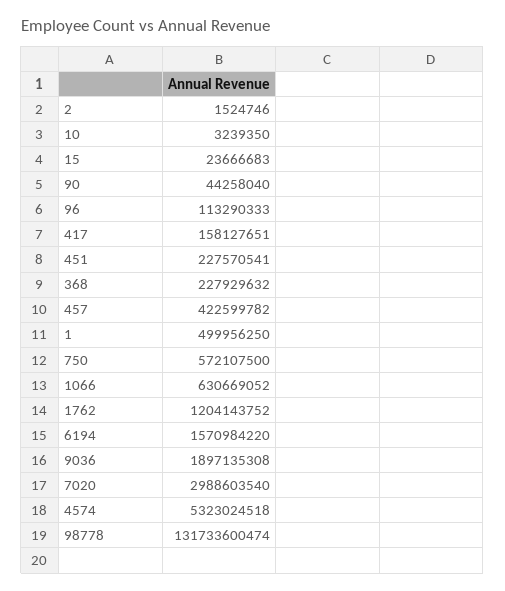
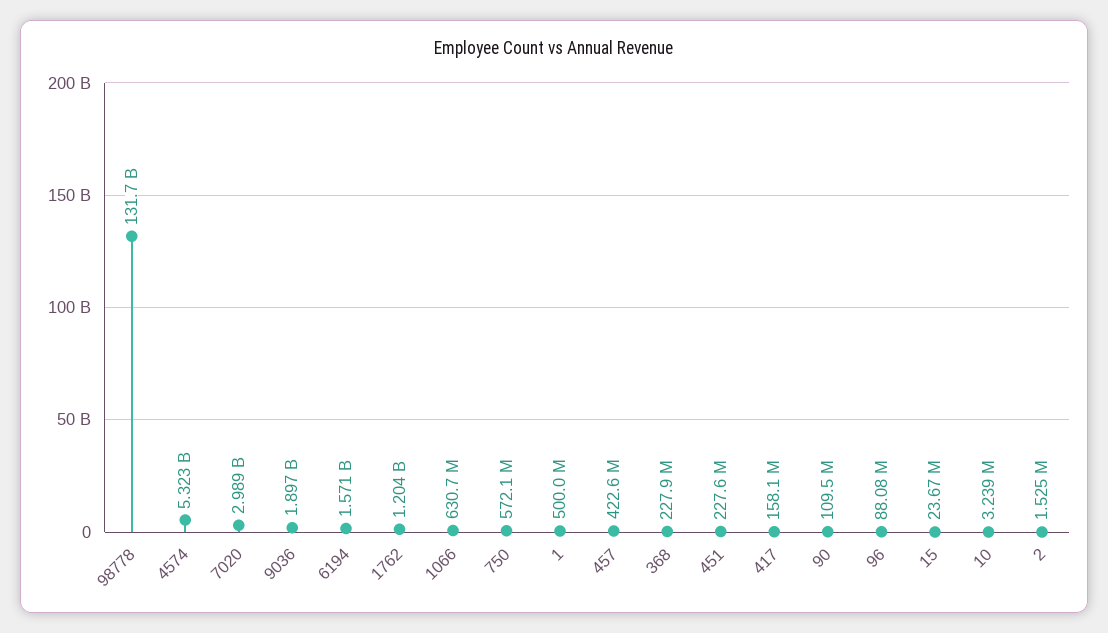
90: 44258040 -> 109500000
96: 113290333 -> 88080000

